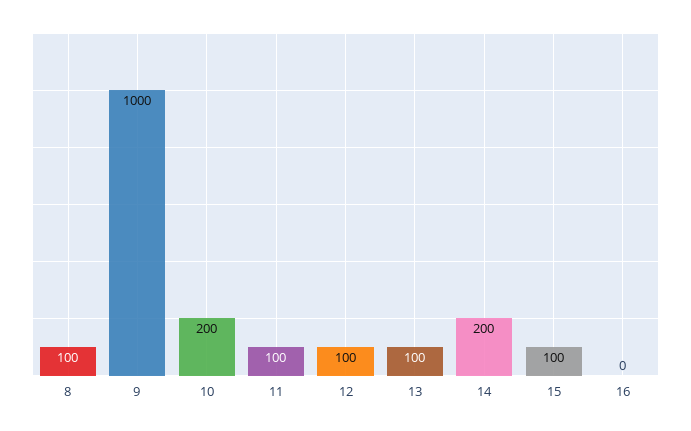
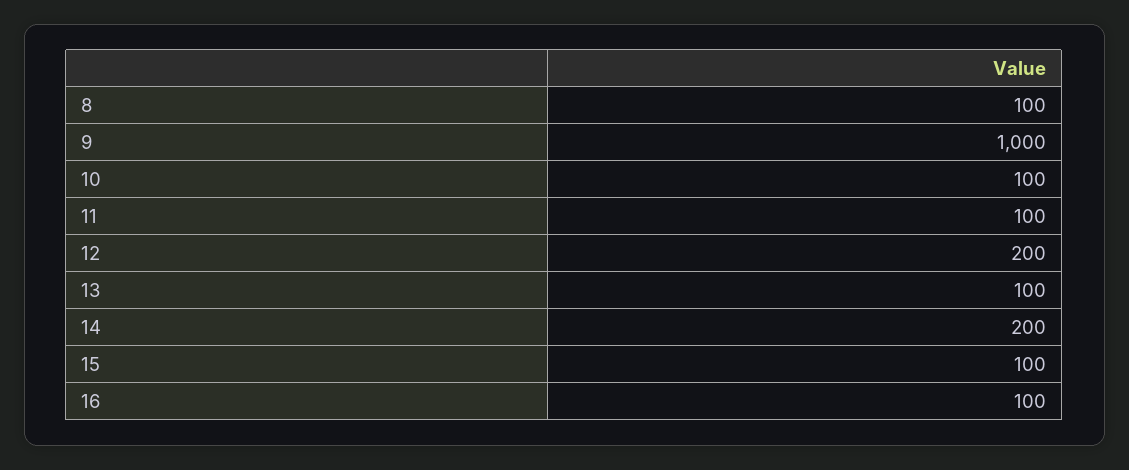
10: 200 -> 100
12: 100 -> 200
16: 0 -> 100

